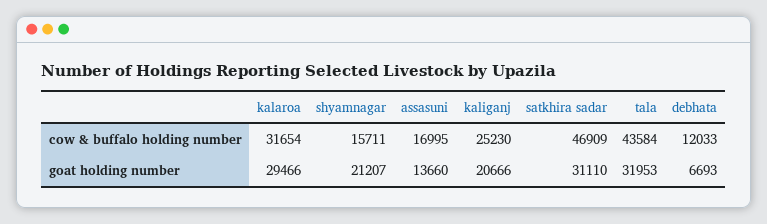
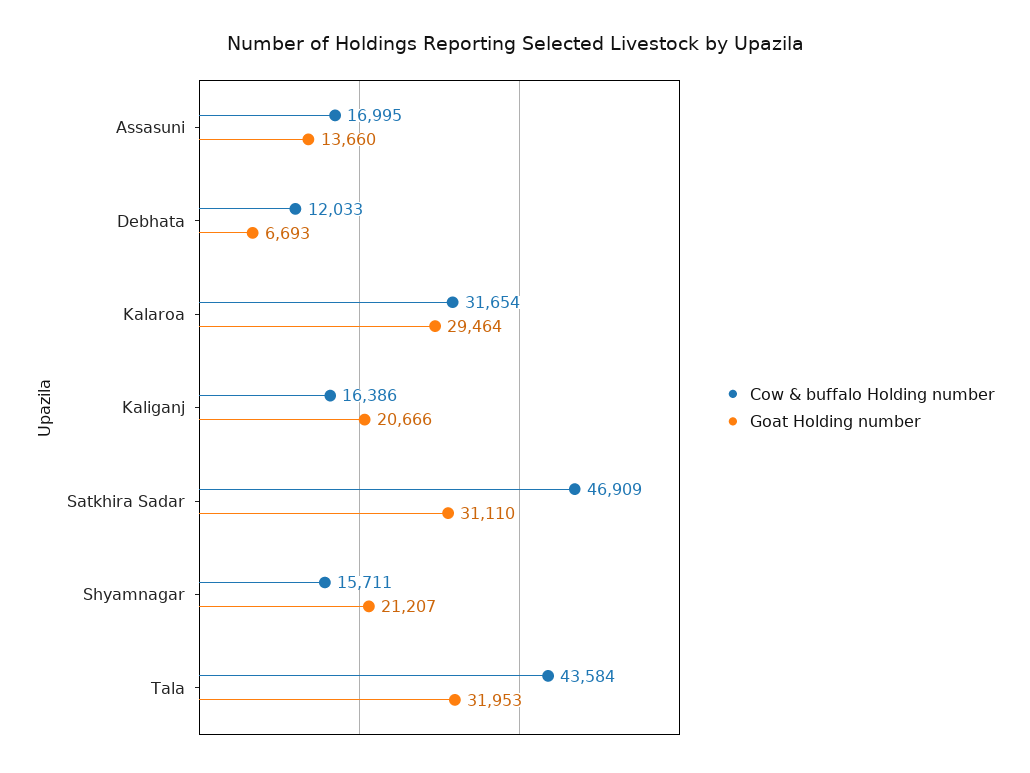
cow & buffalo holding number, kaliganj: 25230 -> 16386
goat holding number, kalaroa: 29466 -> 29464

